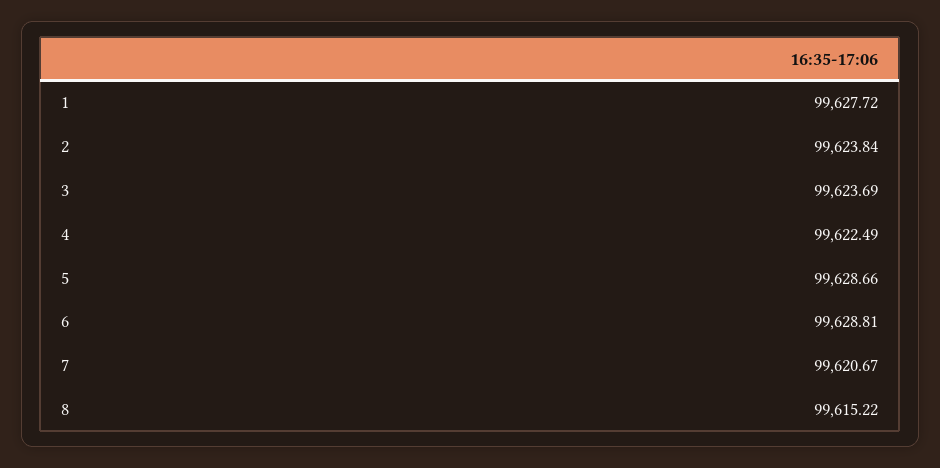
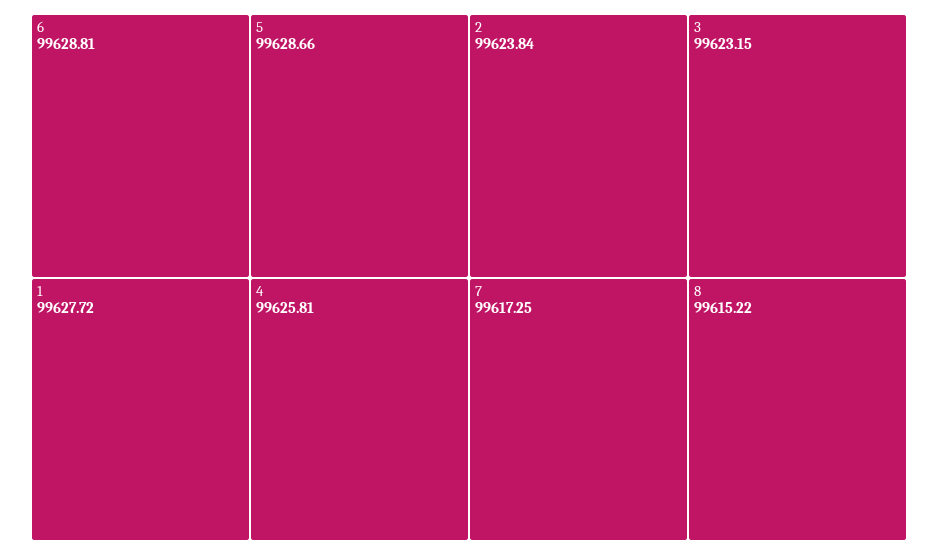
3: 99623.69 -> 99623.15
4: 99622.49 -> 99625.81
7: 99620.67 -> 99617.25

